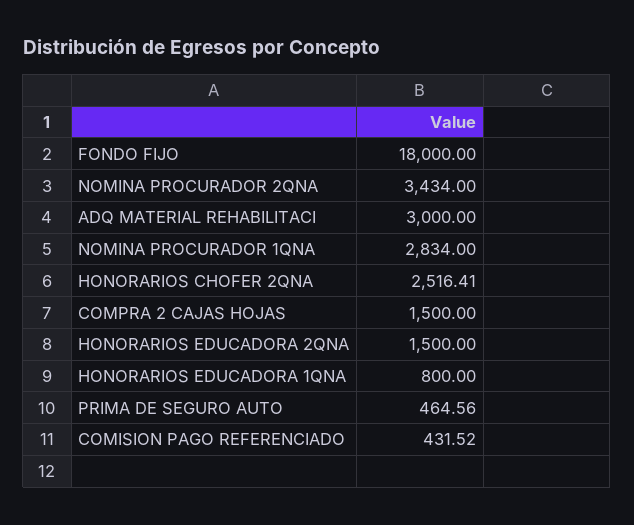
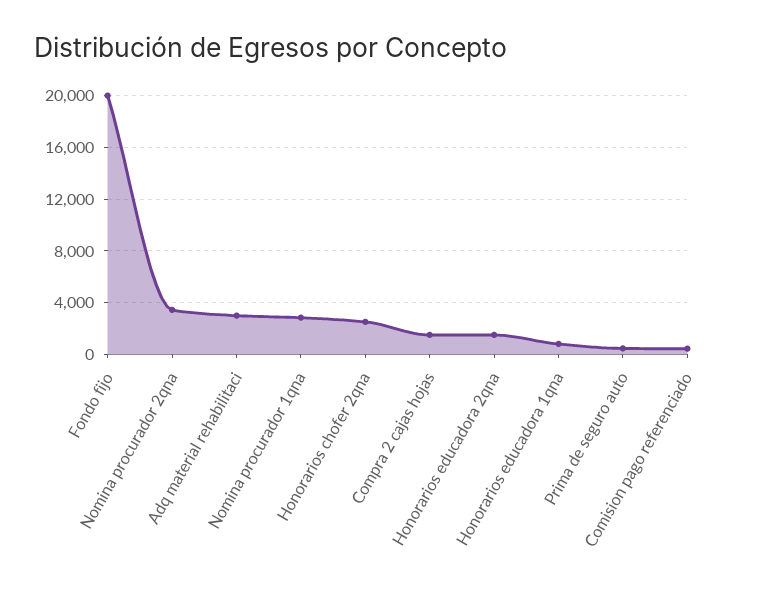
FONDO FIJO: 18000 -> 20000

